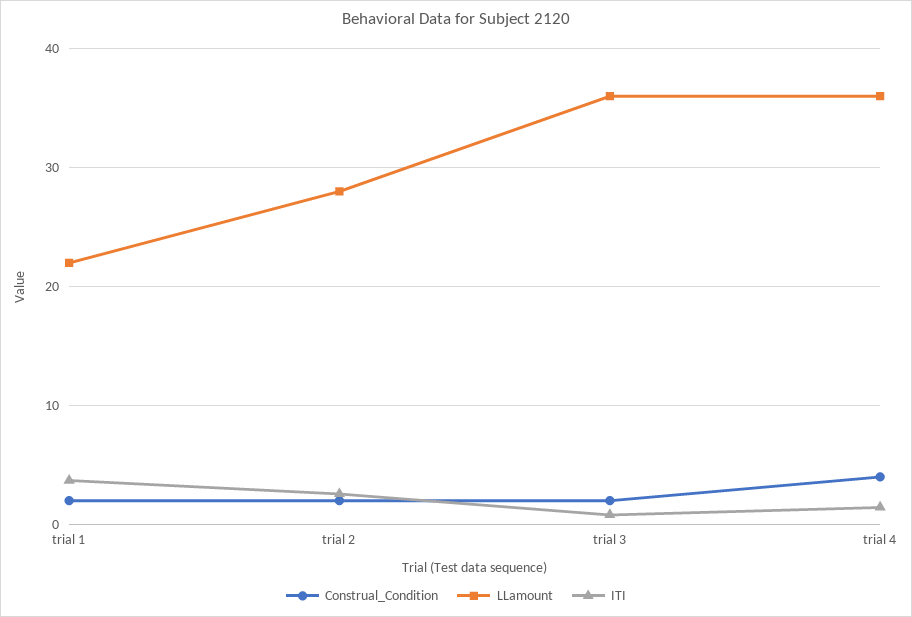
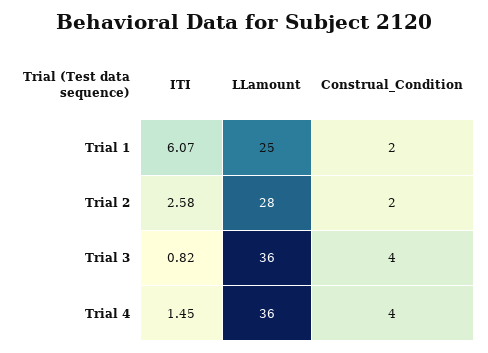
LLamount, trial 1: 22 -> 25
ITI, trial 1: 4 -> 6.07
Construal_Condition, trial 3: 2 -> 4

